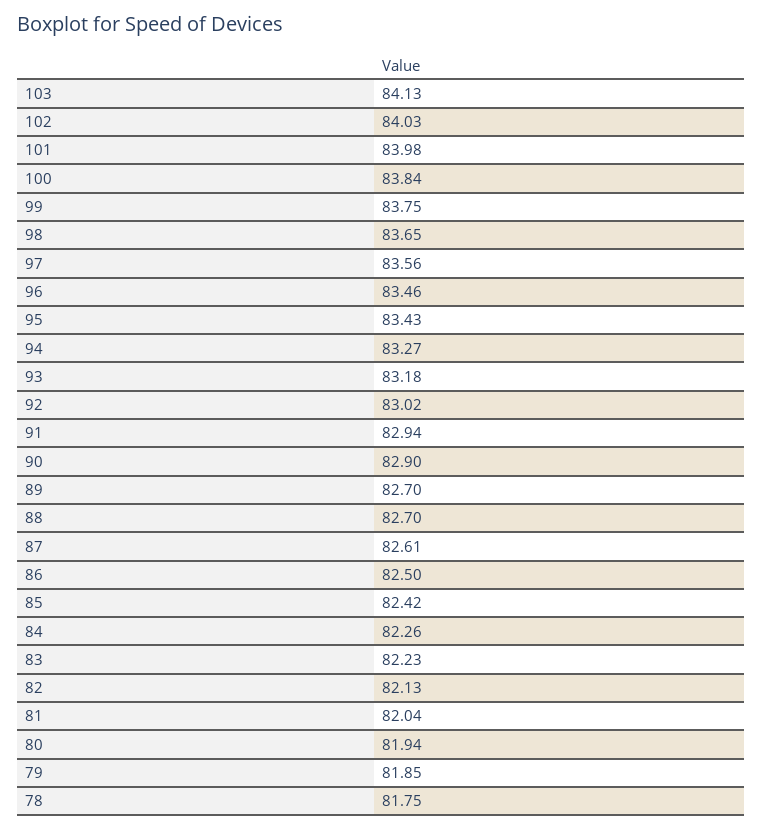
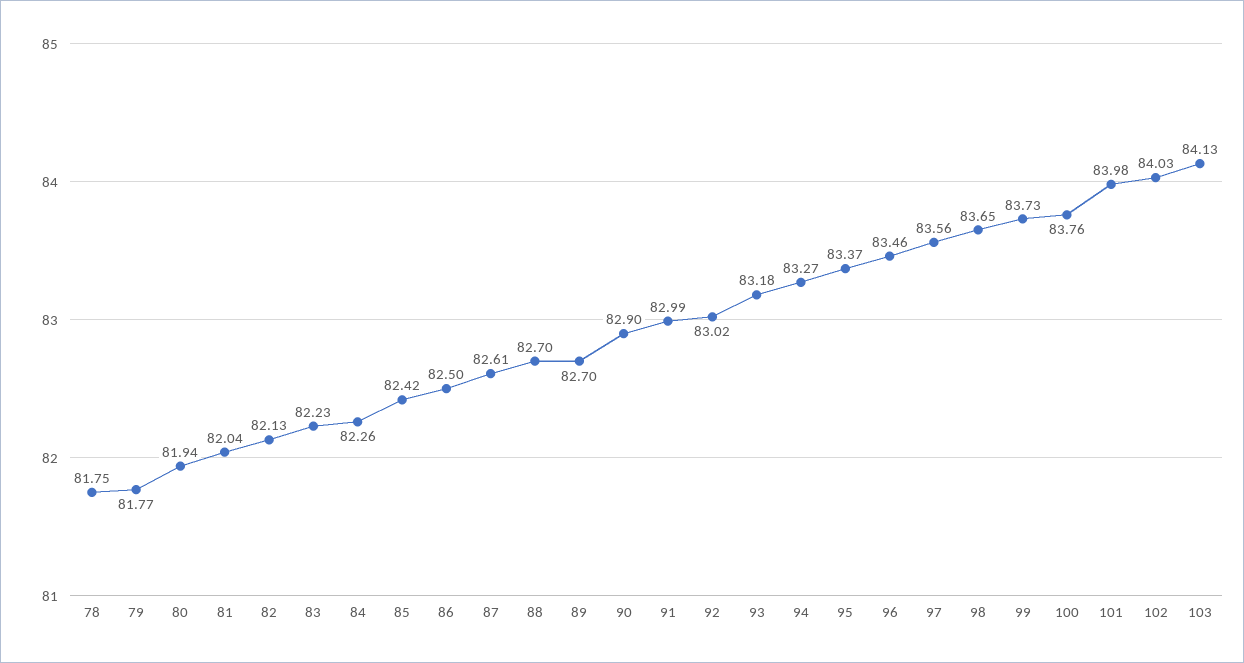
100: 83.84 -> 83.76
99: 83.75 -> 83.73
95: 83.43 -> 83.37
91: 82.94 -> 82.99
79: 81.85 -> 81.77

